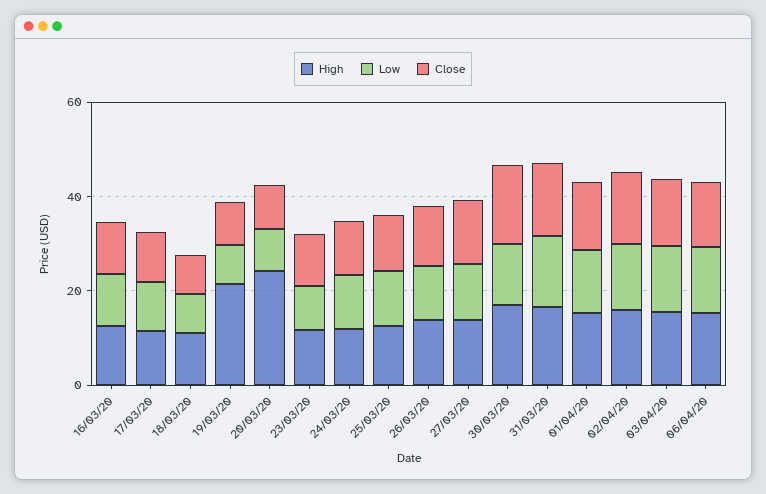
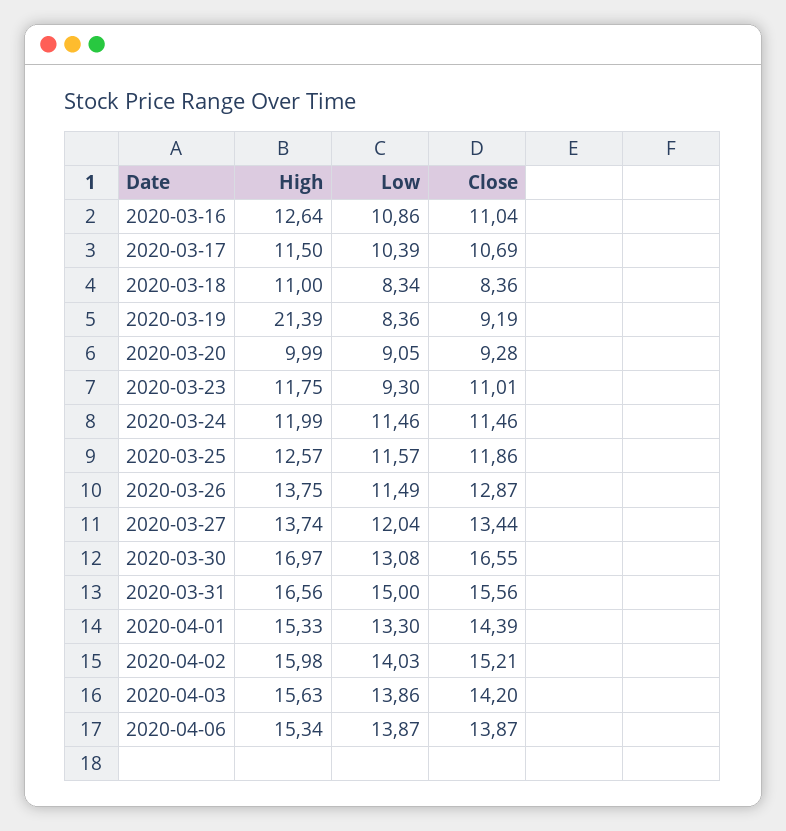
High, 20/03/20: 25 -> 9.99

